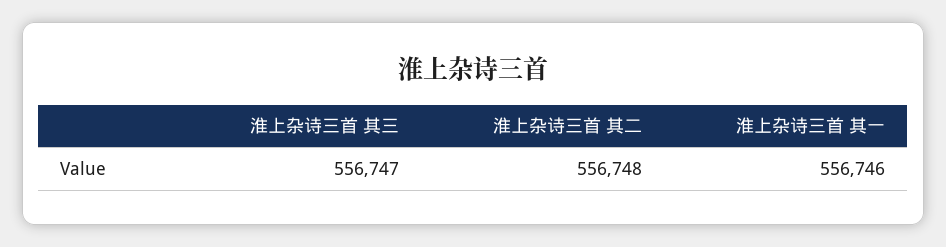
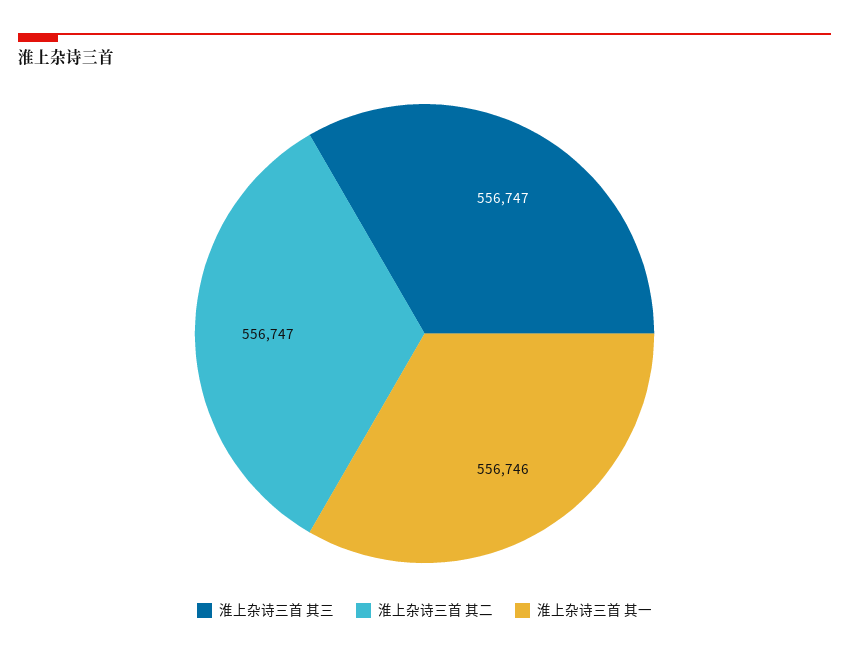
淮上杂诗三首 其二: 556748 -> 556747

